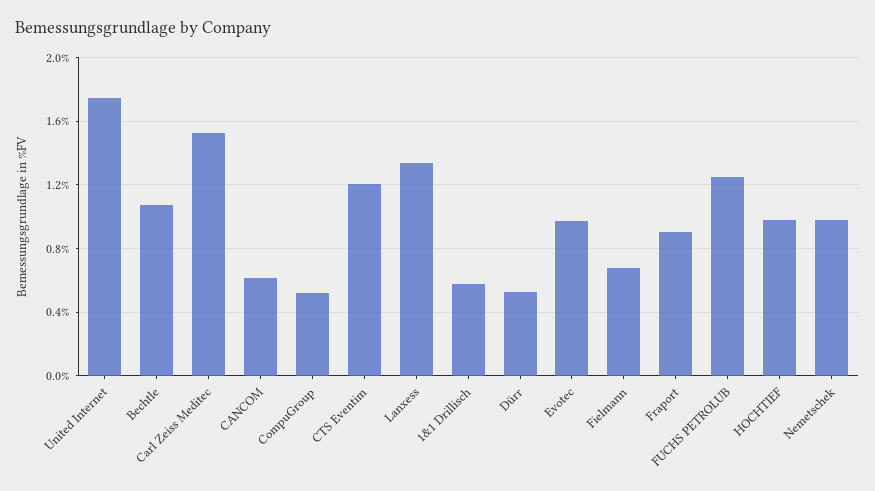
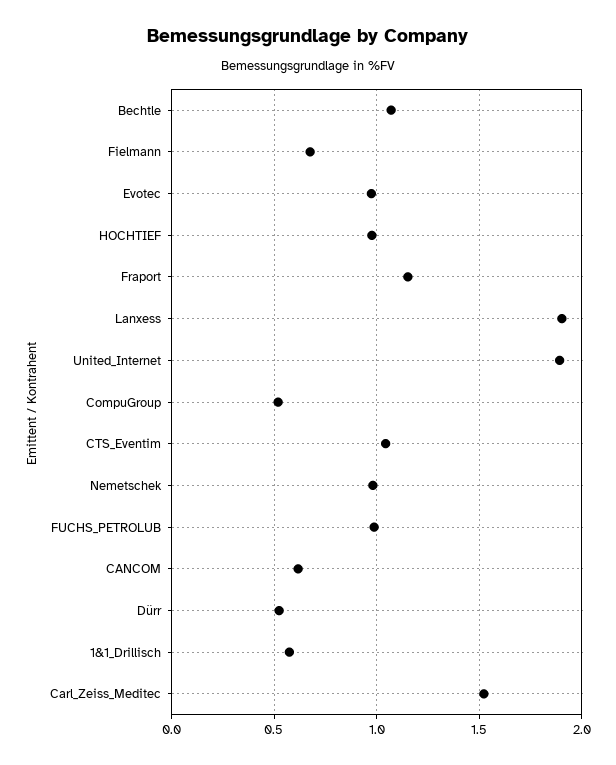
United Internet: 1.75 -> 1.9
CTS Eventim: 1.2 -> 1.05
Lanxess: 1.35 -> 1.9
Fraport: 0.9 -> 1.15
FUCHS PETROLUB: 1.25 -> 1

